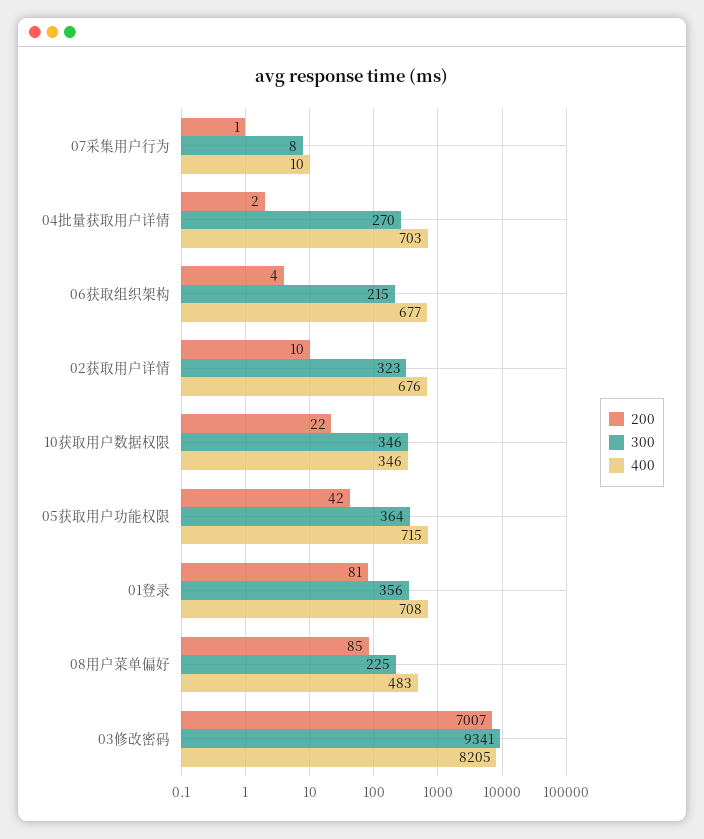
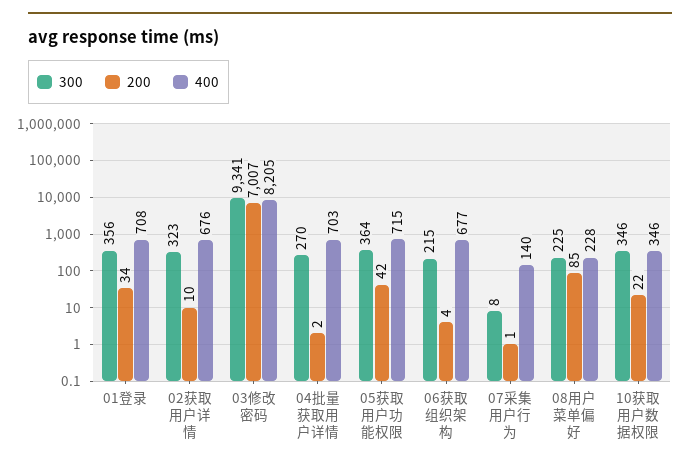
400, 07采集用户行为: 10 -> 140
200, 01登录: 81 -> 34
400, 08用户菜单偏好: 483 -> 228

